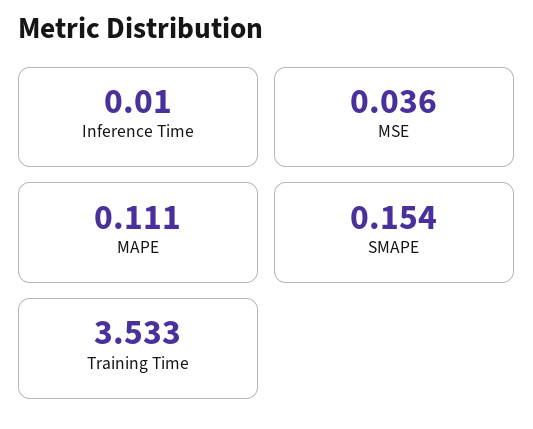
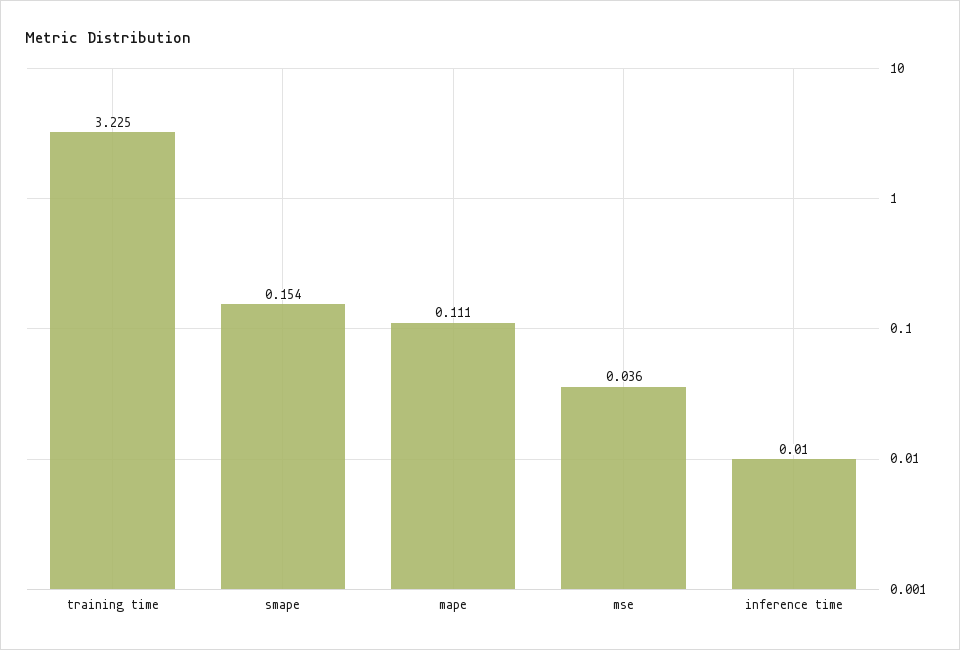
Training Time: 3.533 -> 3.225

